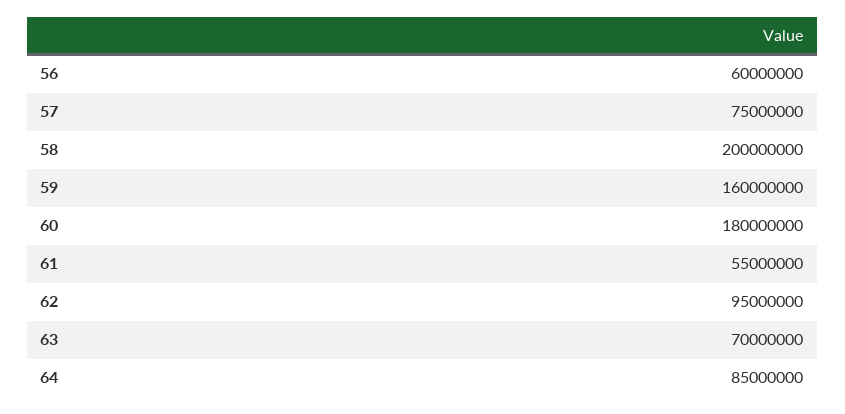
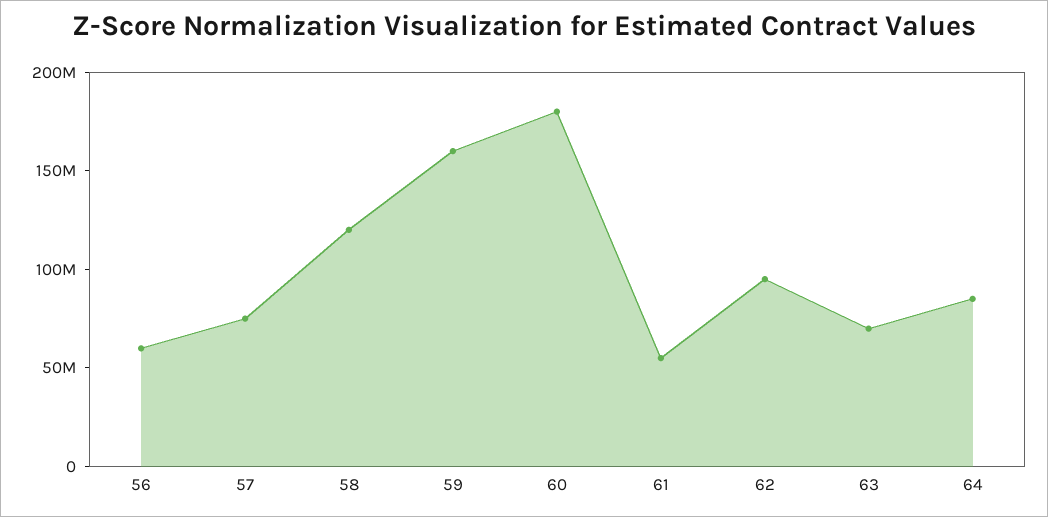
58: 200000000 -> 120000000

